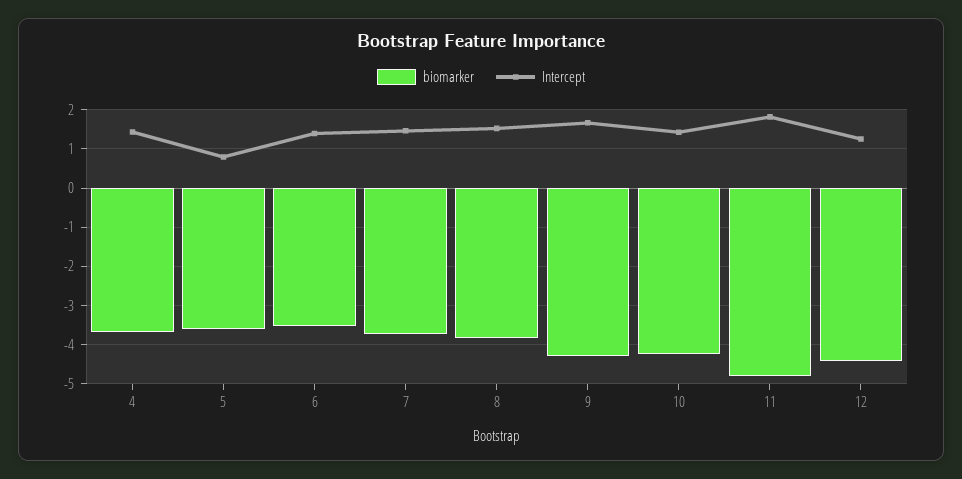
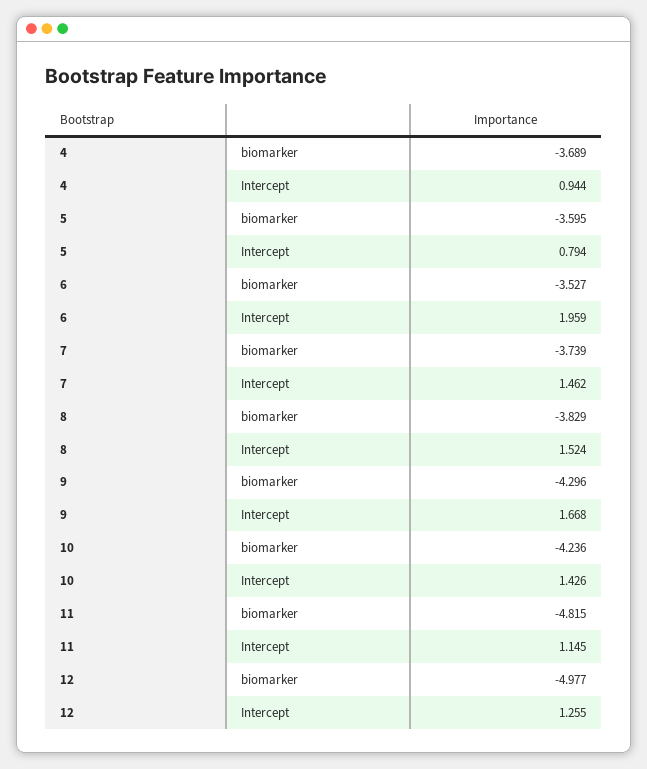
Intercept, 4: 1.4 -> 0.944
Intercept, 6: 1.4 -> 1.959
Intercept, 11: 1.8 -> 1.145
biomarker, 12: -4.4 -> -4.977

